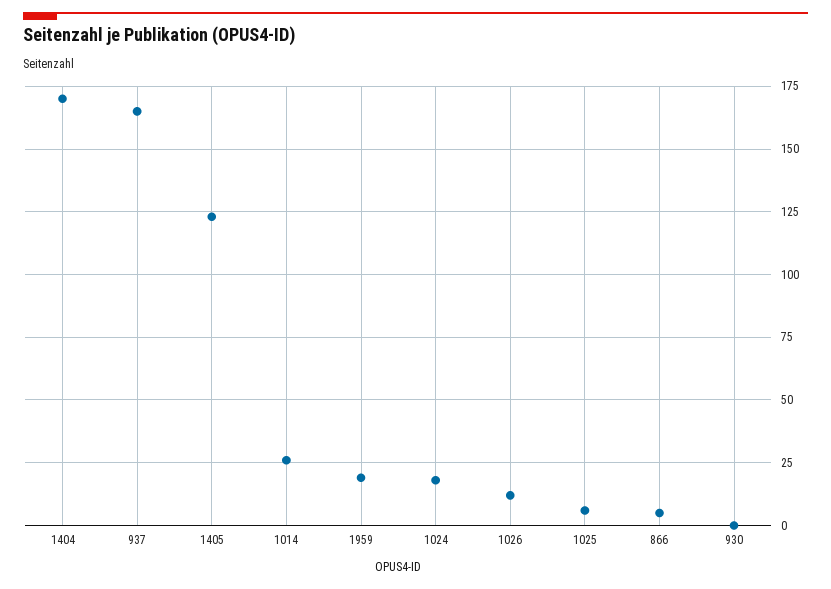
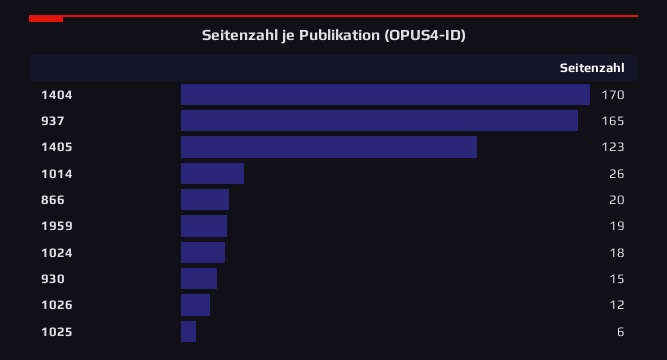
866: 5 -> 20
930: 0 -> 15

